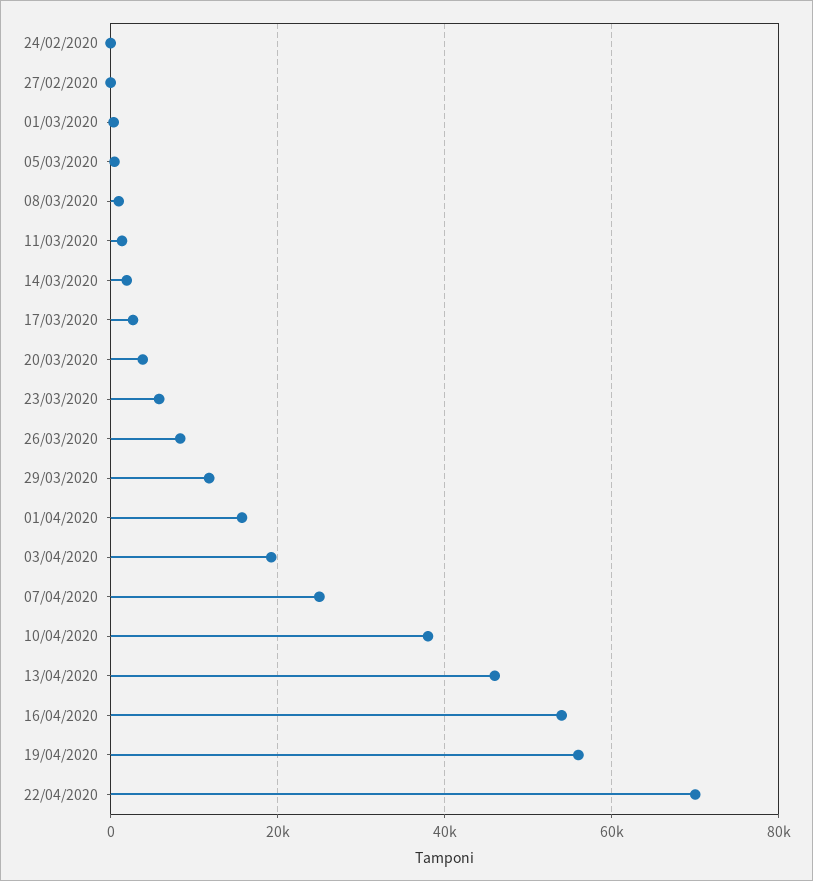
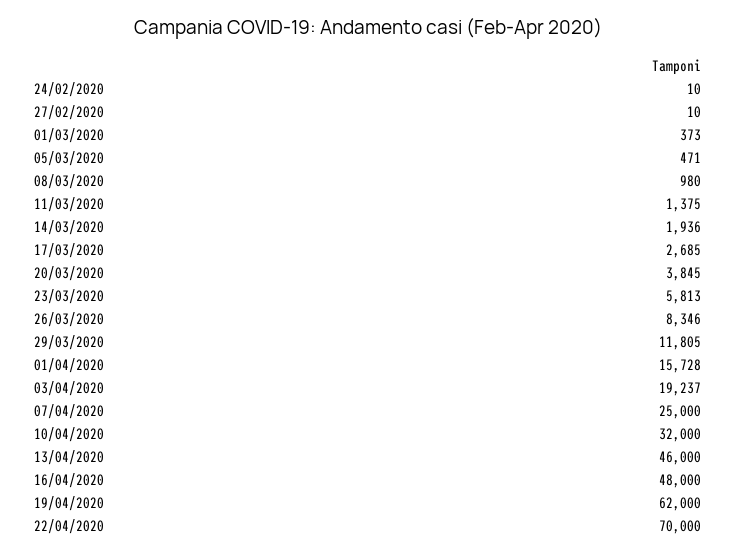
10/04/2020: 38000 -> 32000
16/04/2020: 54000 -> 48000
19/04/2020: 56000 -> 62000

